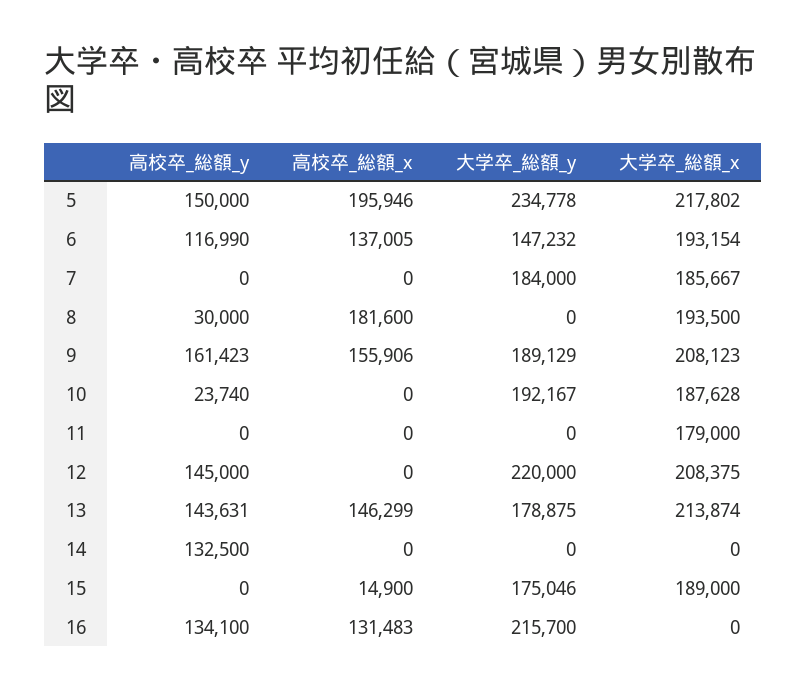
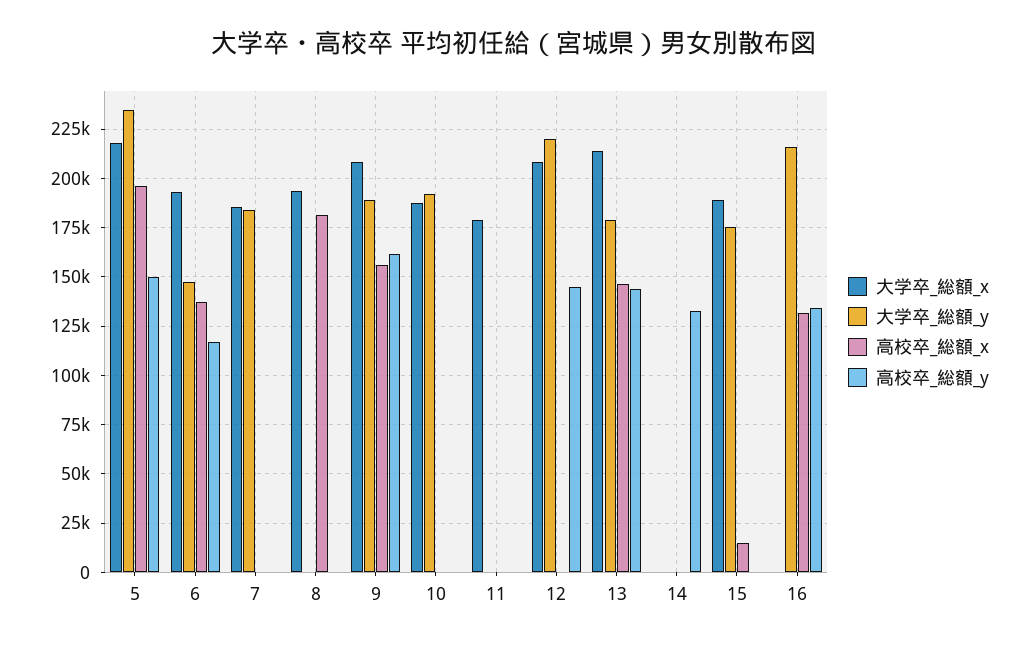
高校卒_総額_y, 8: 30000 -> 0
高校卒_総額_y, 10: 23740 -> 0

